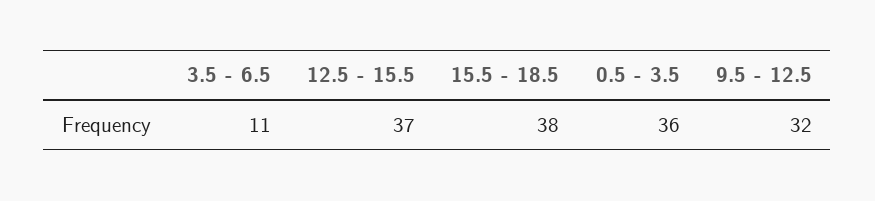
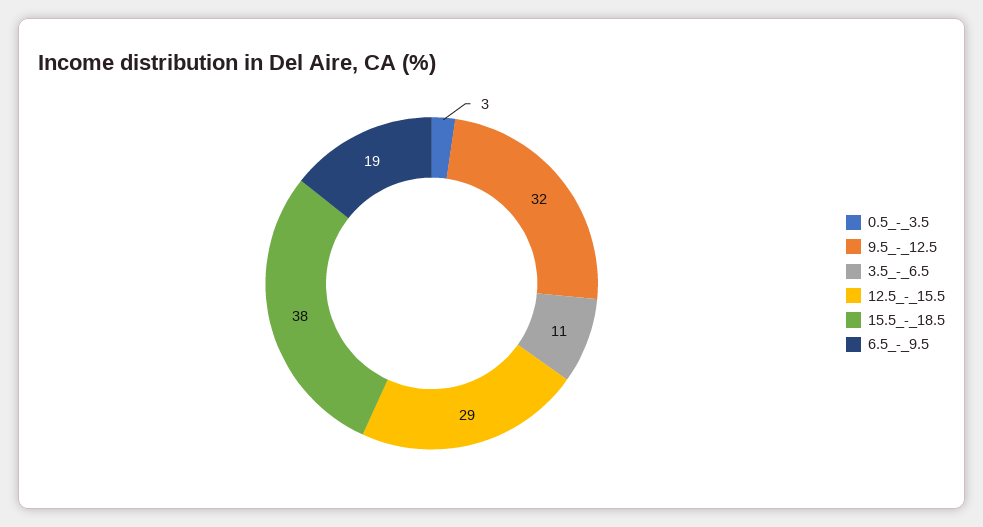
12.5 - 15.5: 37 -> 29
0.5 - 3.5: 36 -> 3
6.5_-_9.5: none -> 19

